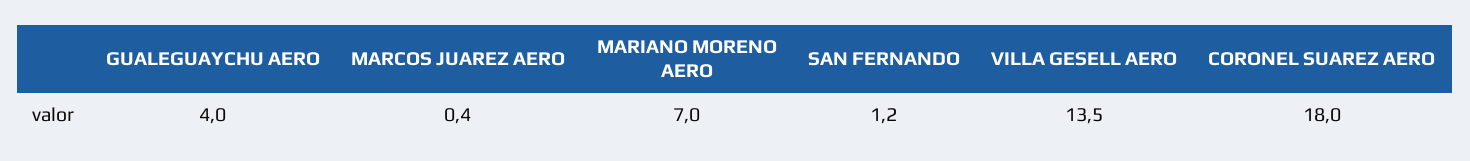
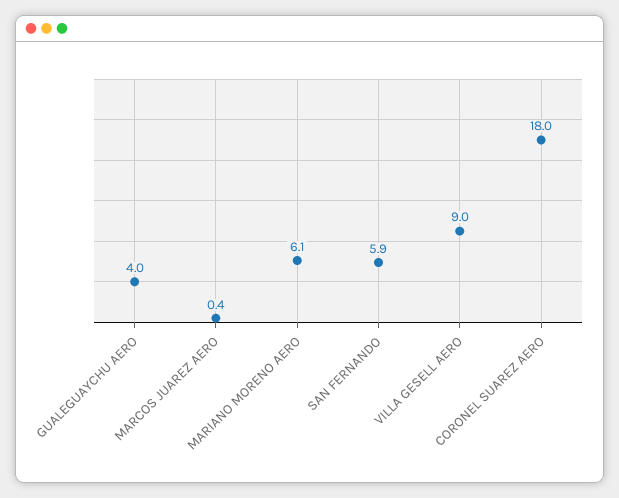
MARIANO MORENO AERO: 7 -> 6.1
SAN FERNANDO: 1.2 -> 5.9
VILLA GESELL AERO: 13.5 -> 9

